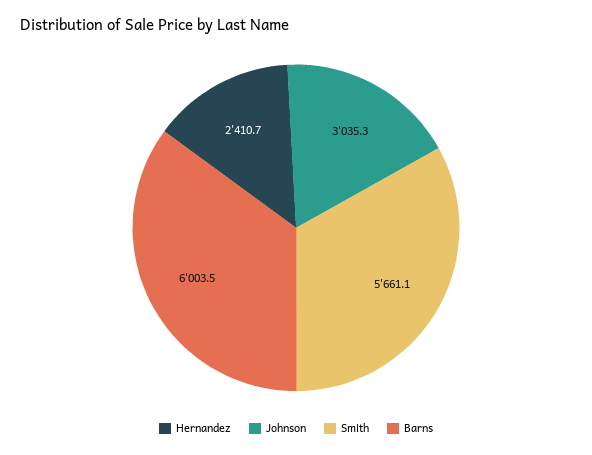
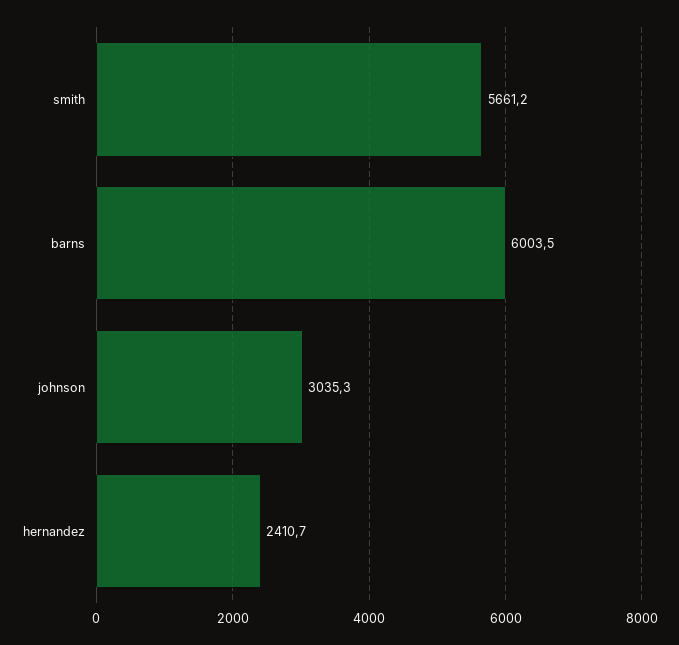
Smith: 5661.1 -> 5661.2

